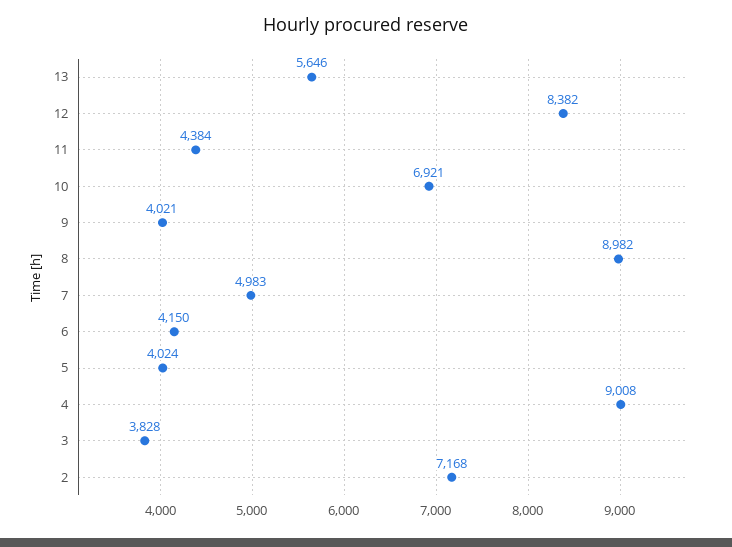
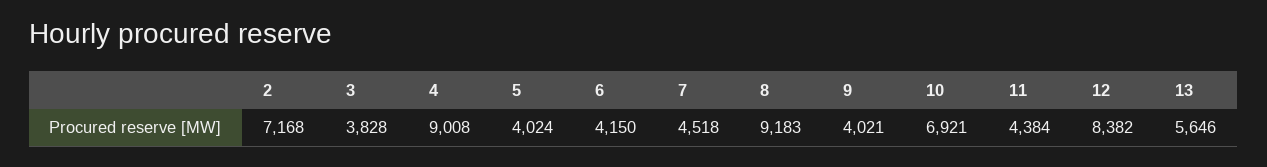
8: 8982 -> 9183
7: 4983 -> 4518

